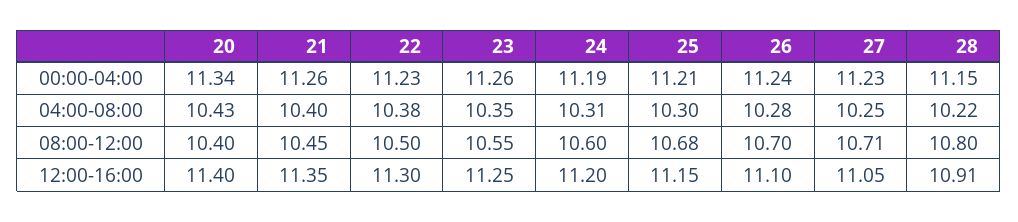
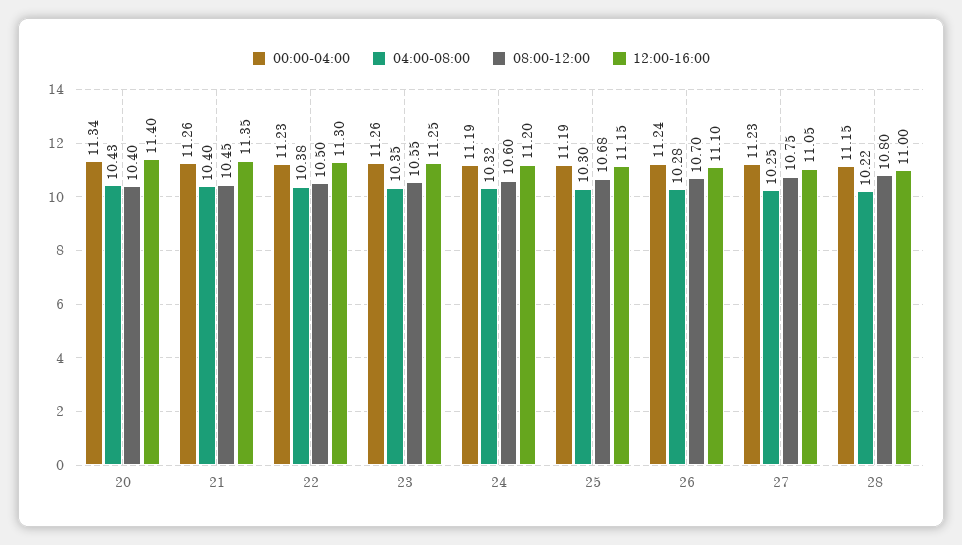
00:00-04:00, 25: 11.21 -> 11.19
04:00-08:00, 24: 10.31 -> 10.32
08:00-12:00, 27: 10.71 -> 10.75
12:00-16:00, 28: 10.91 -> 11

